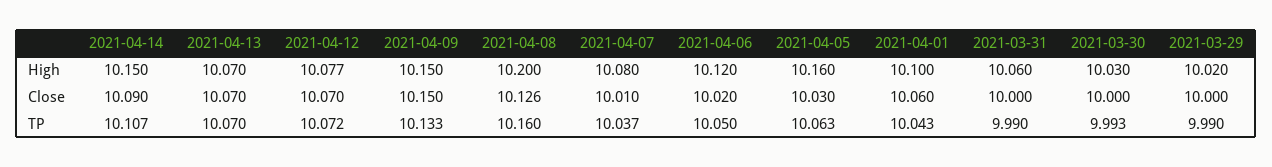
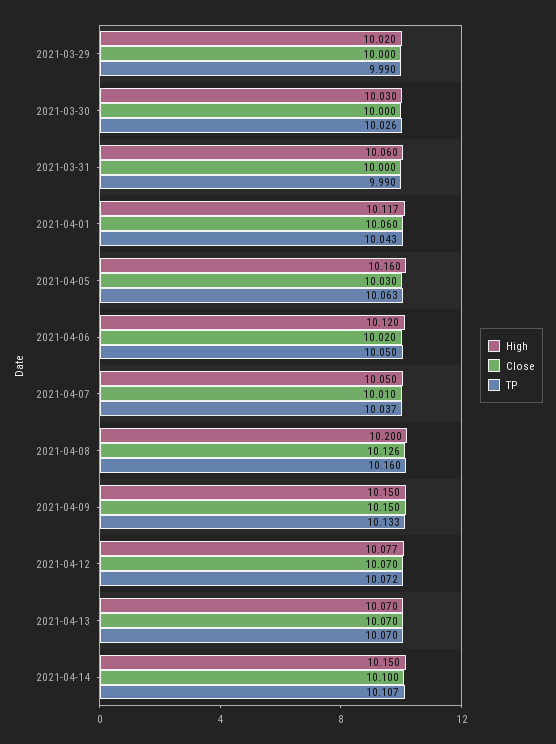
High, 2021-04-07: 10.08 -> 10.05
High, 2021-04-01: 10.1 -> 10.117
Close, 2021-04-14: 10.09 -> 10.1
TP, 2021-03-30: 9.993 -> 10.026

